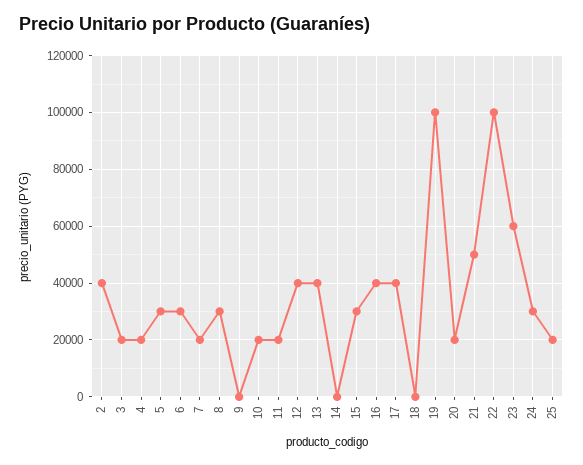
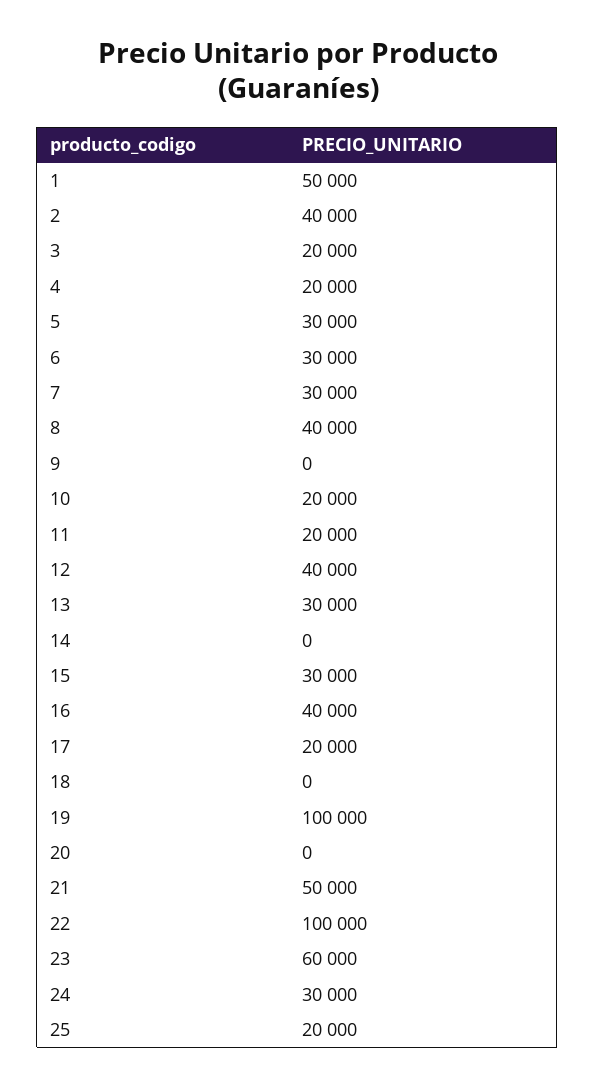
7: 20000 -> 30000
8: 30000 -> 40000
13: 40000 -> 30000
17: 40000 -> 20000
20: 20000 -> 0
1: none -> 50000

